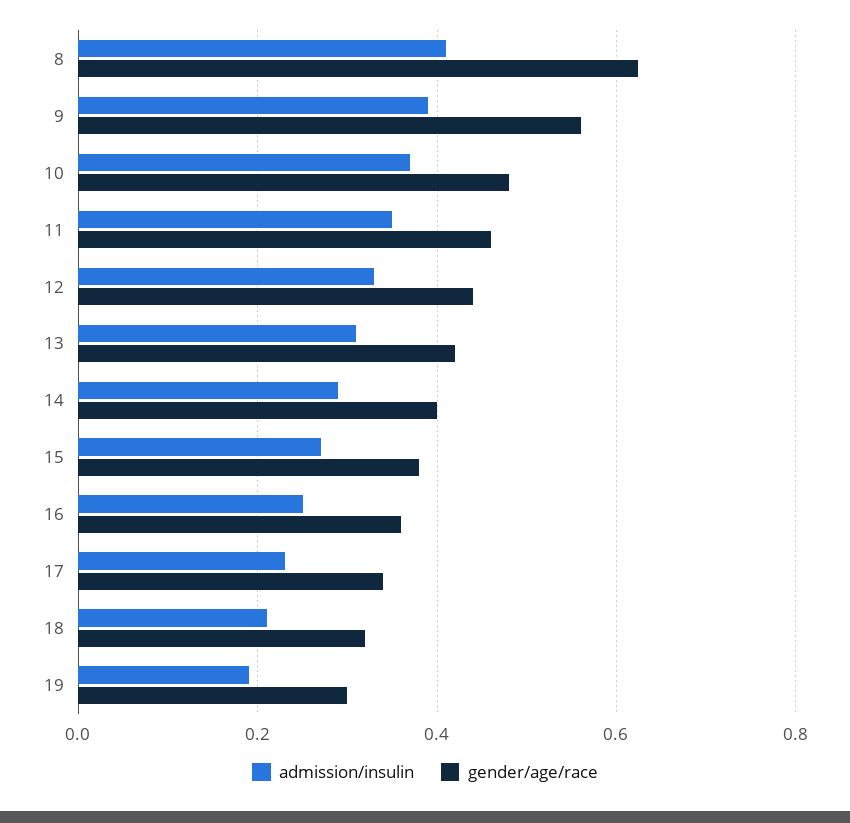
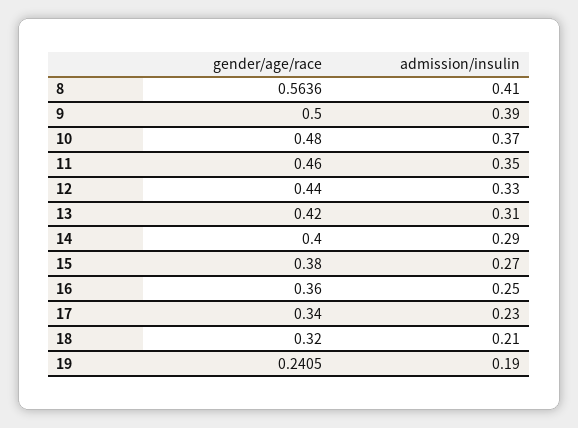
gender/age/race, 8: 0.62 -> 0.5636
gender/age/race, 9: 0.56 -> 0.5
gender/age/race, 19: 0.3 -> 0.2405

